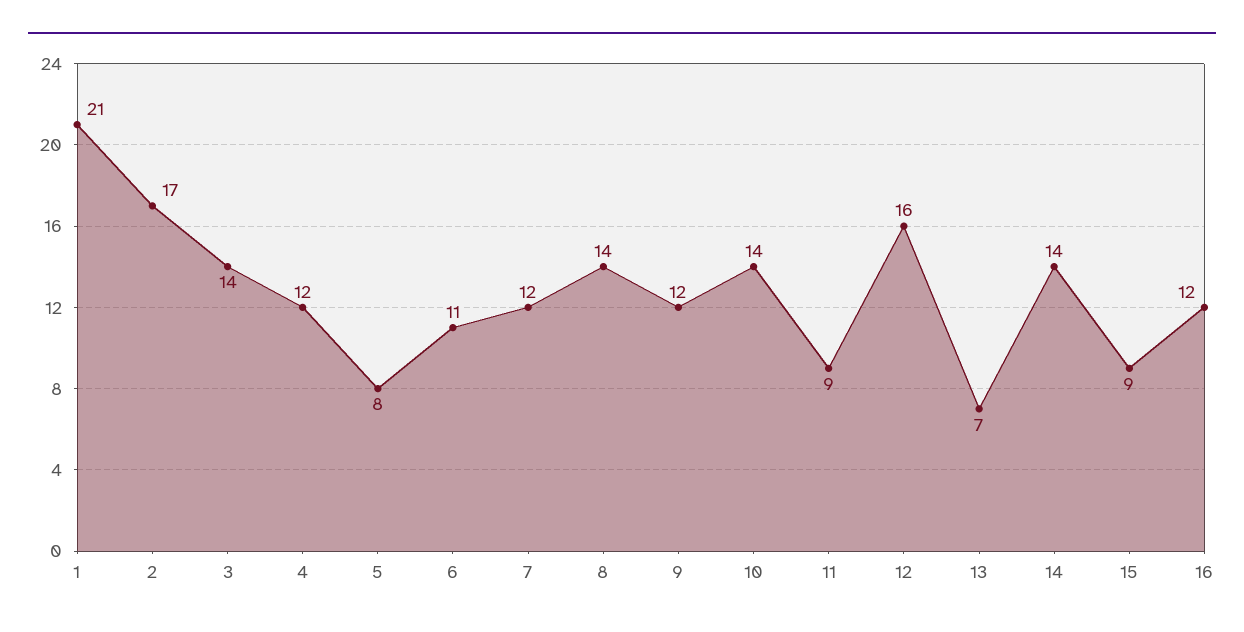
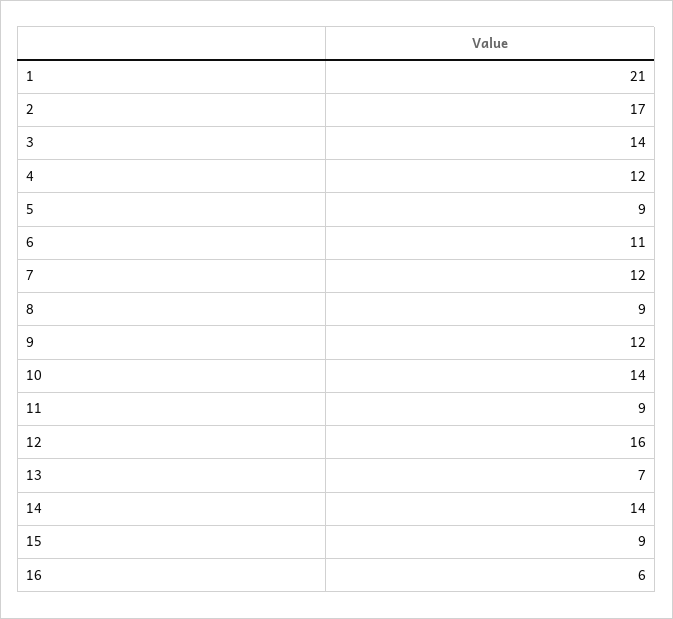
5: 8 -> 9
8: 14 -> 9
16: 12 -> 6

